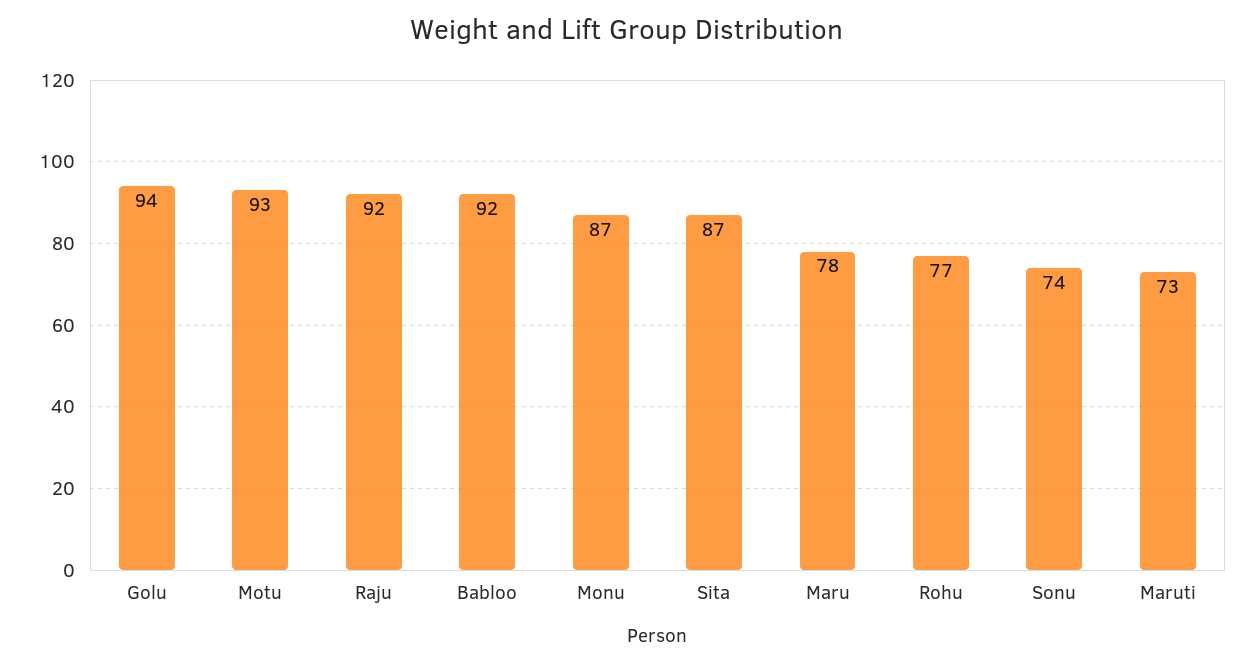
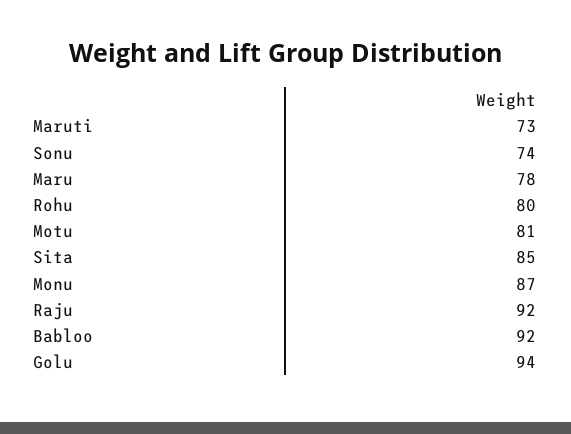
Motu: 93 -> 81
Sita: 87 -> 85
Rohu: 77 -> 80

